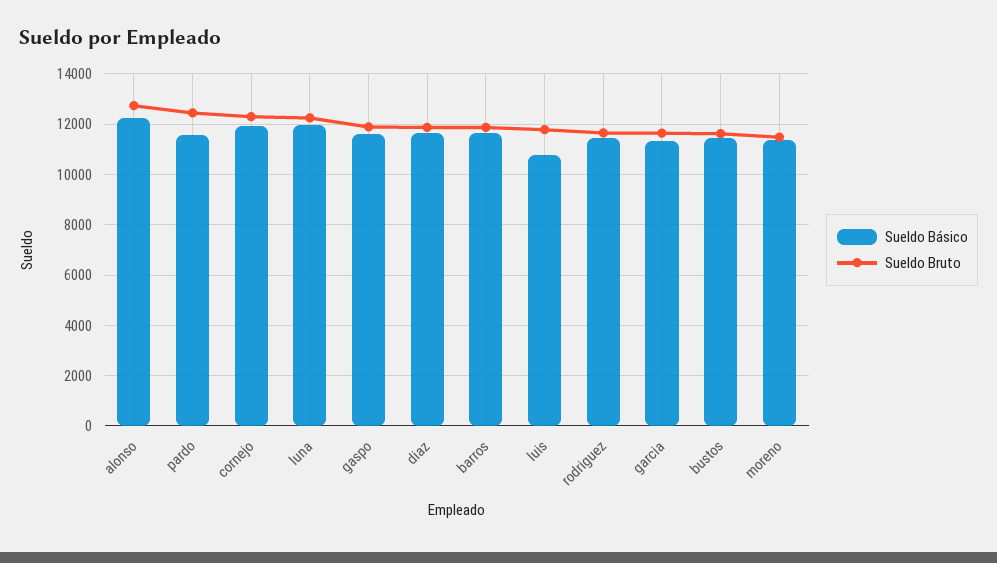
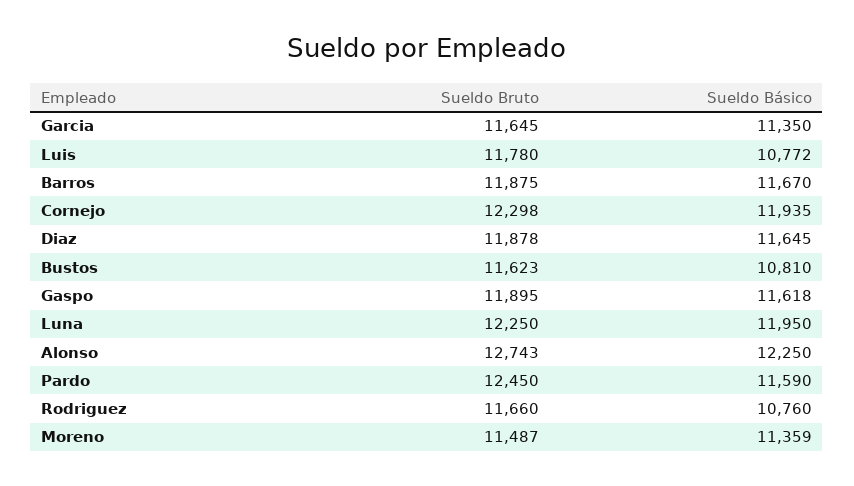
Sueldo Básico, rodriguez: 11500 -> 10760
Sueldo Básico, bustos: 11500 -> 10810

